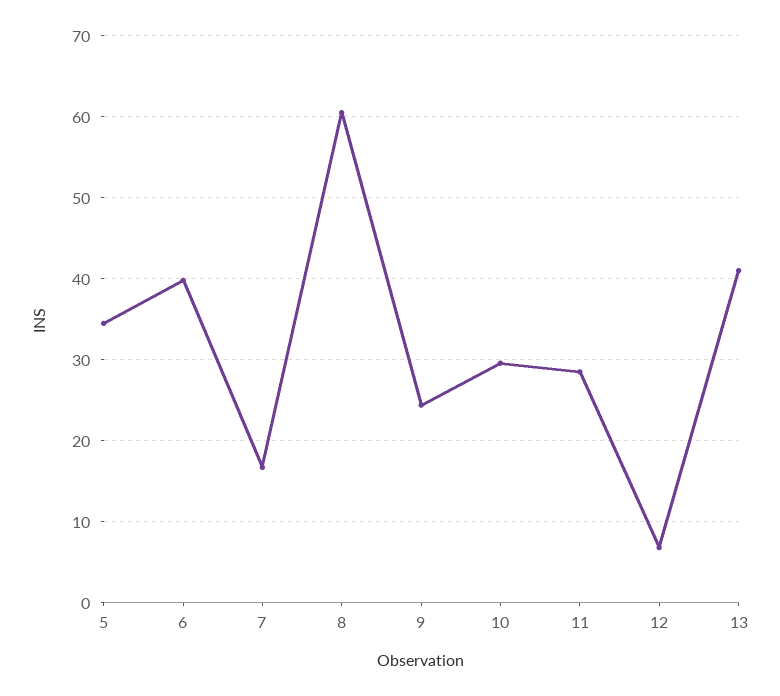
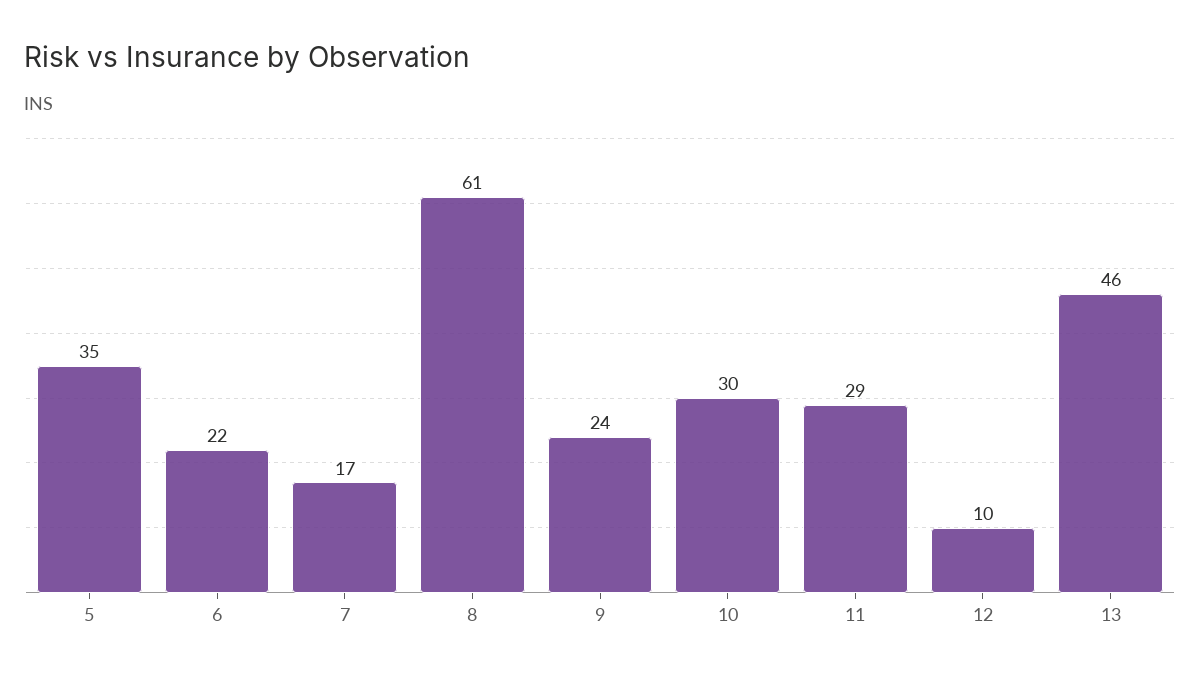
6: 40 -> 22
12: 7 -> 10
13: 41 -> 46

